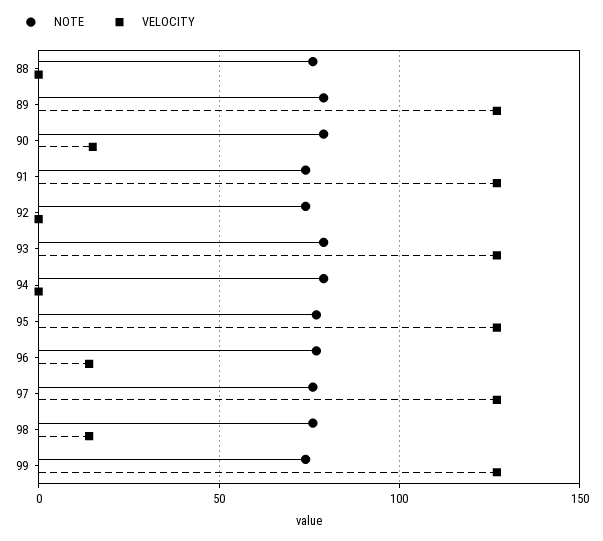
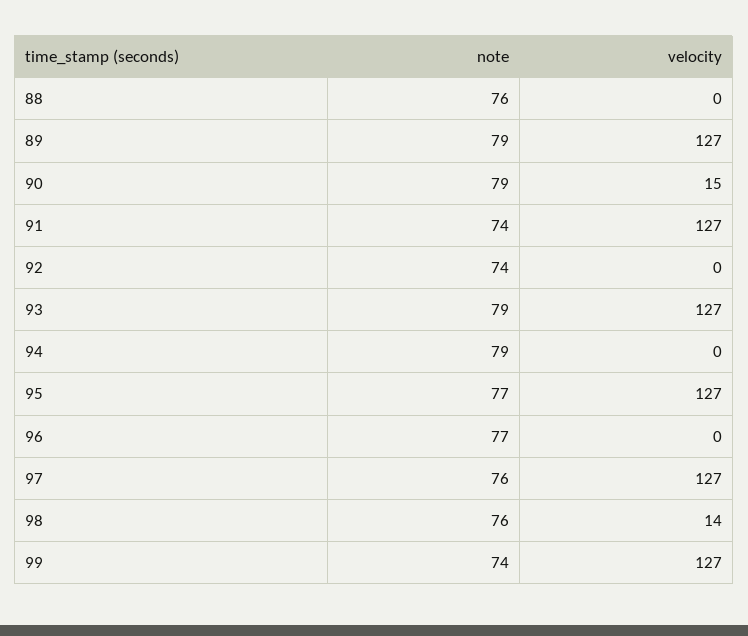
VELOCITY, 96: 15 -> 0

